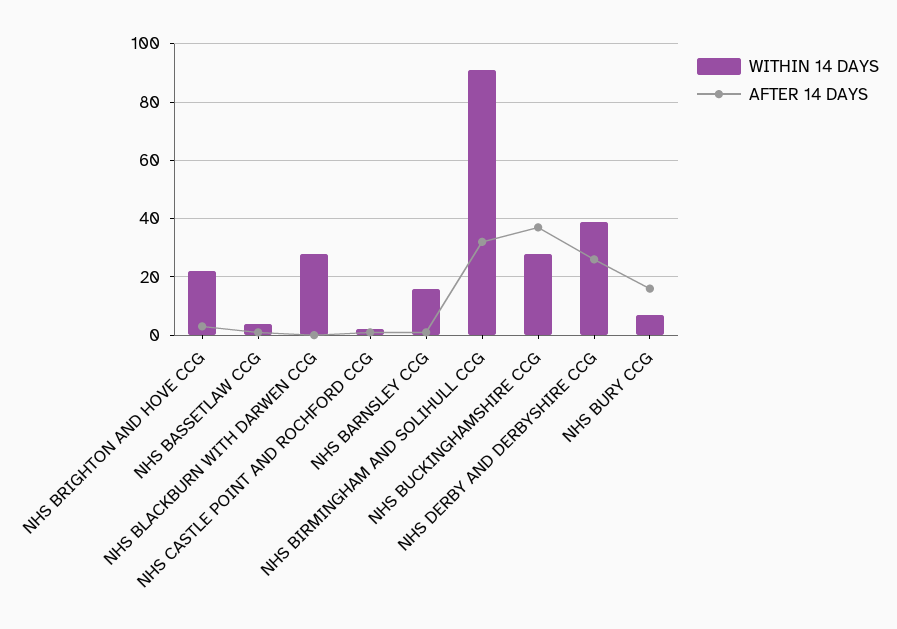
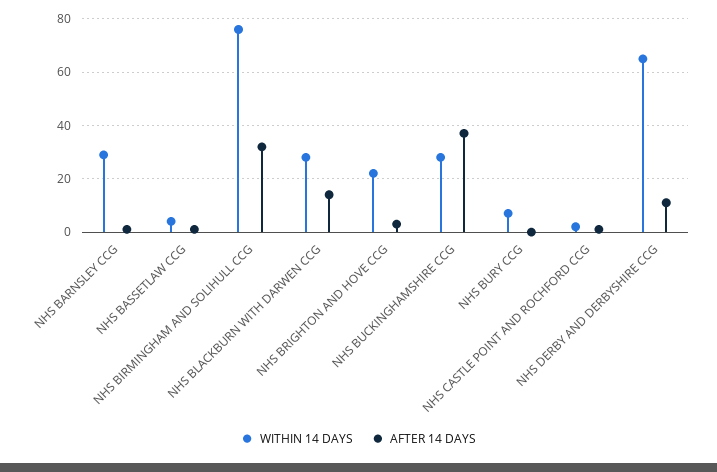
AFTER 14 DAYS, NHS BLACKBURN WITH DARWEN CCG: 0 -> 15
WITHIN 14 DAYS, NHS BARNSLEY CCG: 15 -> 30
WITHIN 14 DAYS, NHS BIRMINGHAM AND SOLIHULL CCG: 90 -> 75
WITHIN 14 DAYS, NHS DERBY AND DERBYSHIRE CCG: 40 -> 65
AFTER 14 DAYS, NHS DERBY AND DERBYSHIRE CCG: 25 -> 10
AFTER 14 DAYS, NHS BURY CCG: 15 -> 0

